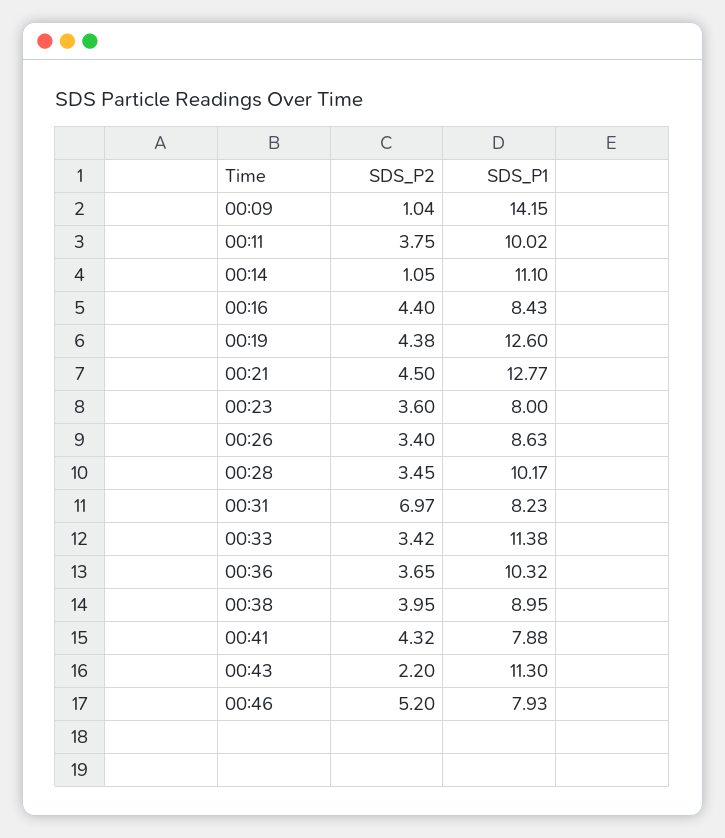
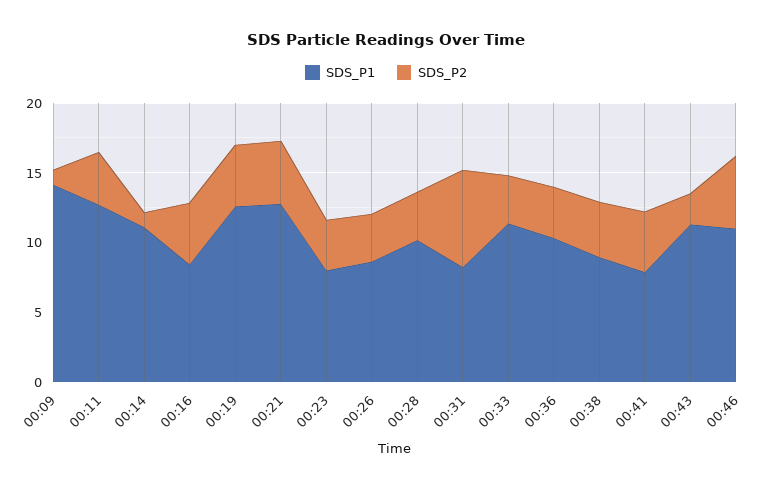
SDS_P1, 00:11: 10.02 -> 13
SDS_P1, 00:46: 7.93 -> 11

